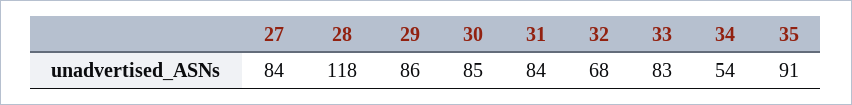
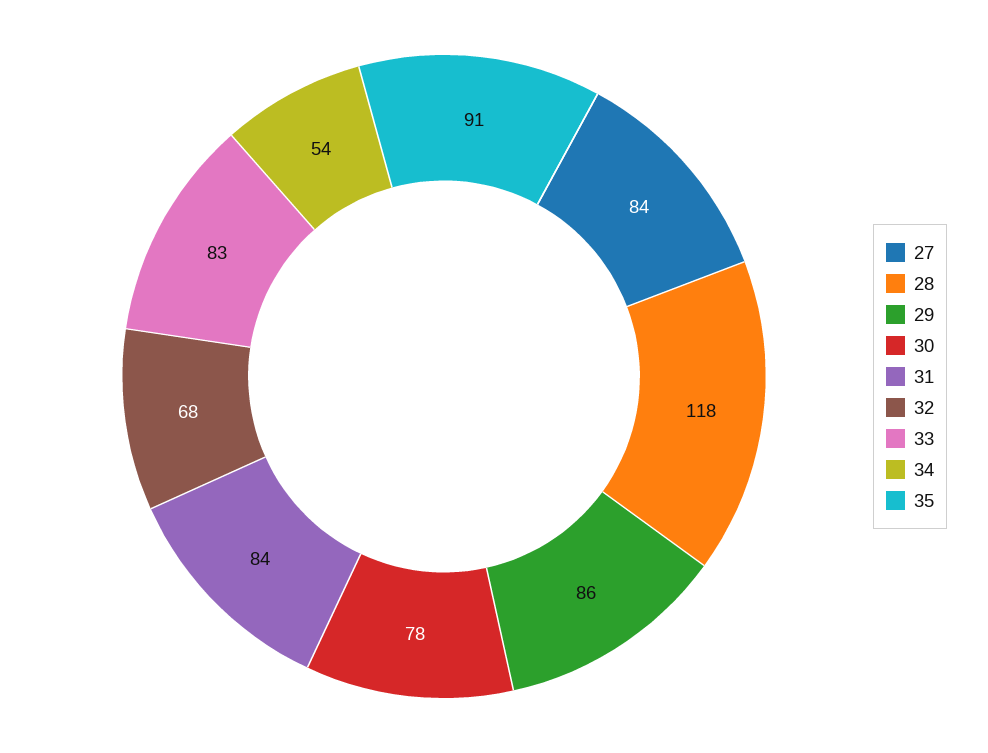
30: 85 -> 78

